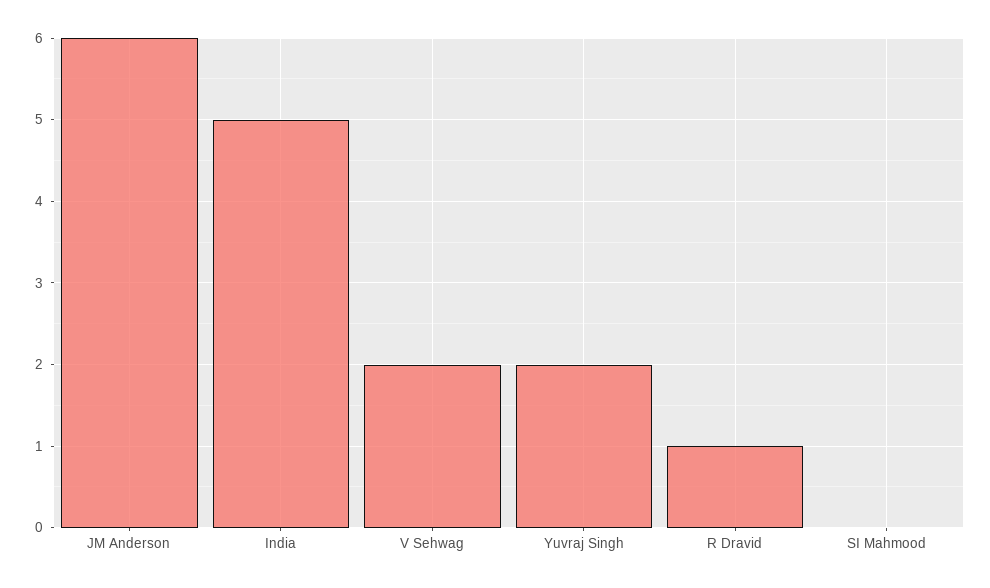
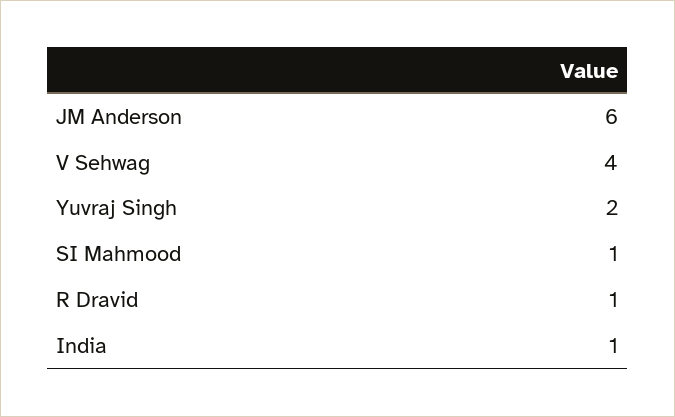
India: 5 -> 1
V Sehwag: 2 -> 4
SI Mahmood: 0 -> 1

